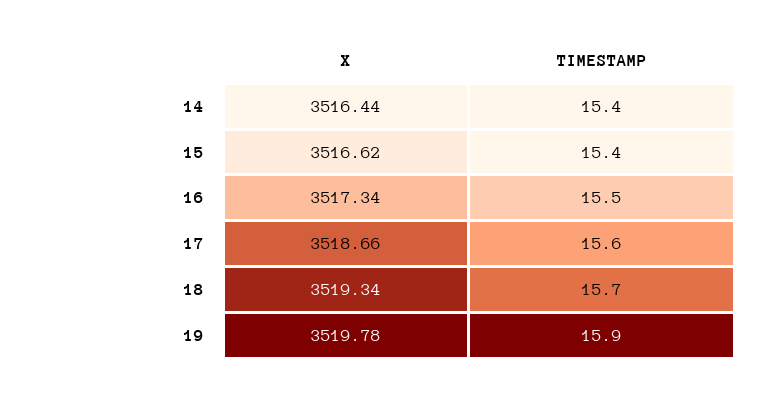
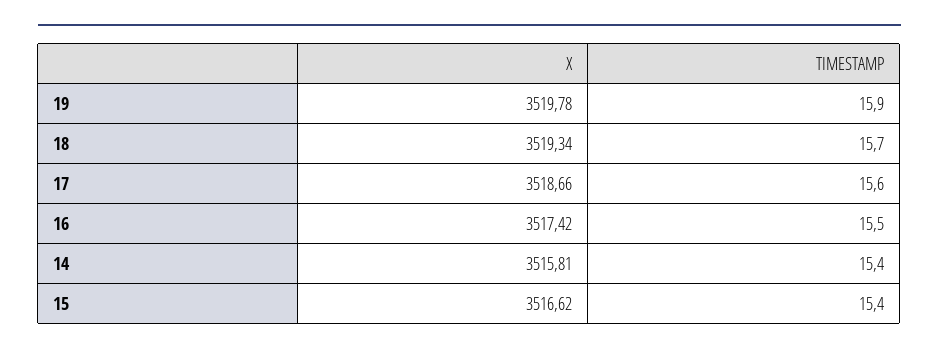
X, 14: 3516.44 -> 3515.81
X, 16: 3517.34 -> 3517.42

